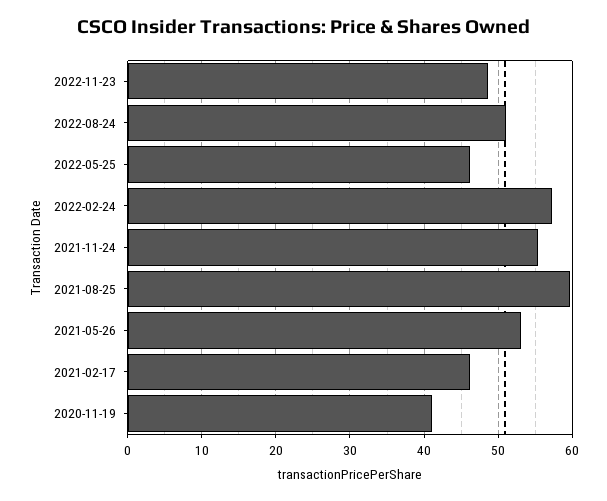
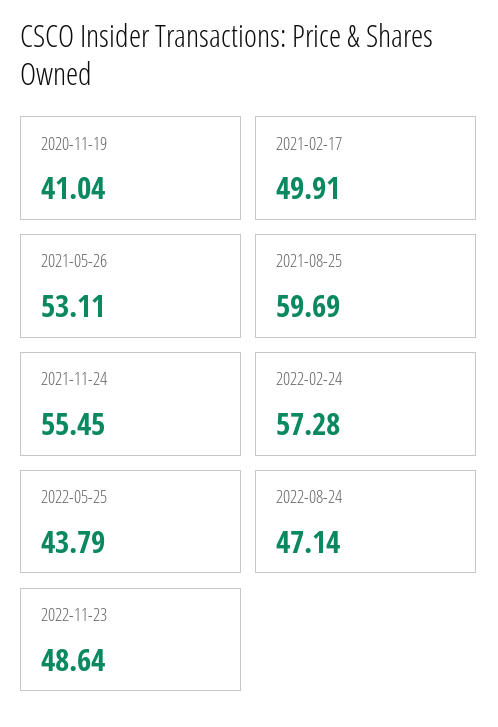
2022-08-24: 51 -> 47.14
2022-05-25: 46 -> 43.79
2021-02-17: 46 -> 49.91

